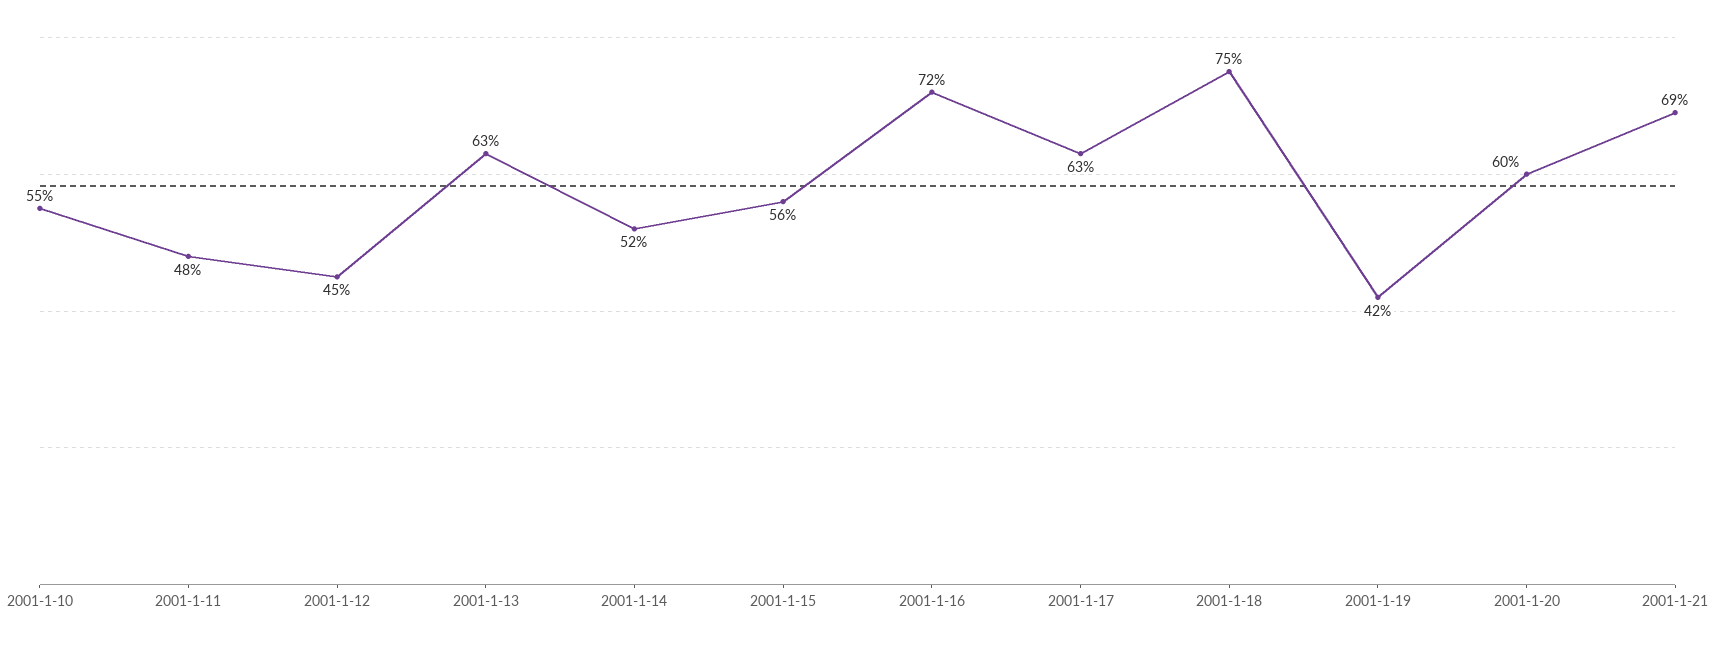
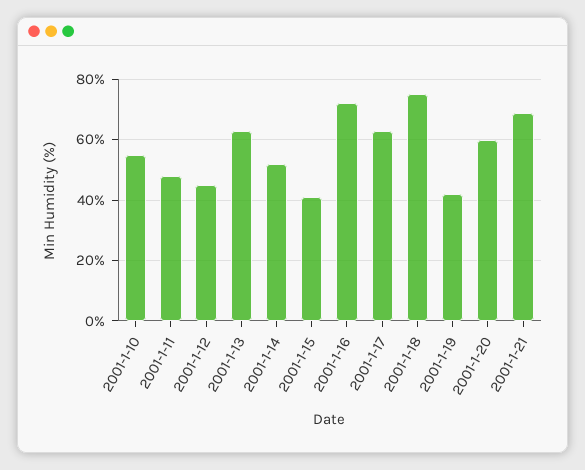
2001-1-15: 56 -> 40

